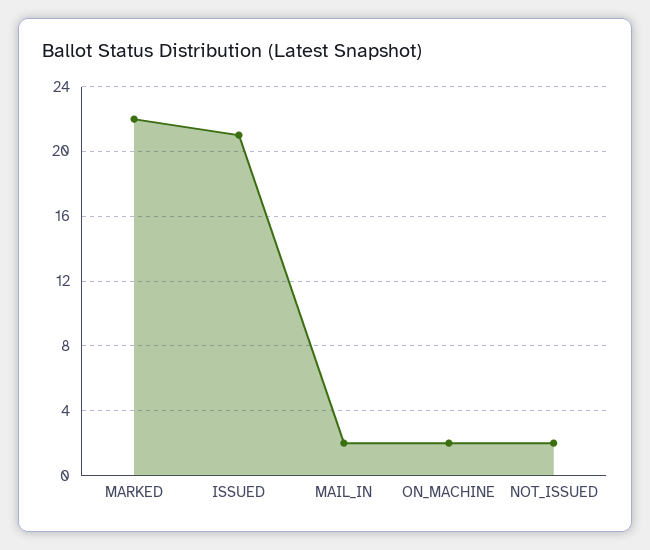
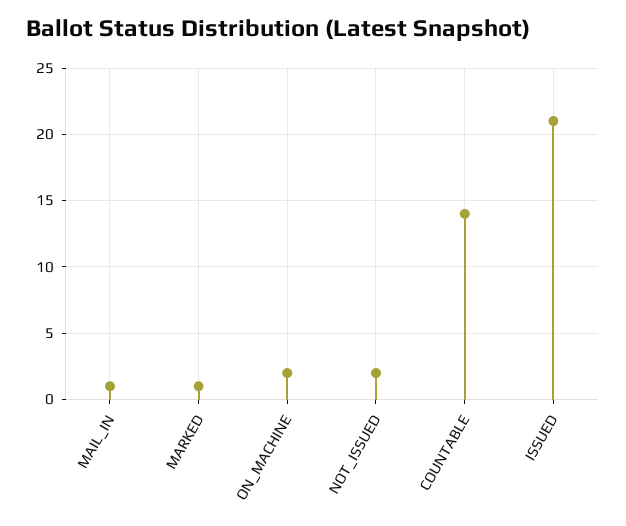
MARKED: 22 -> 1
MAIL_IN: 2 -> 1
COUNTABLE: none -> 14

